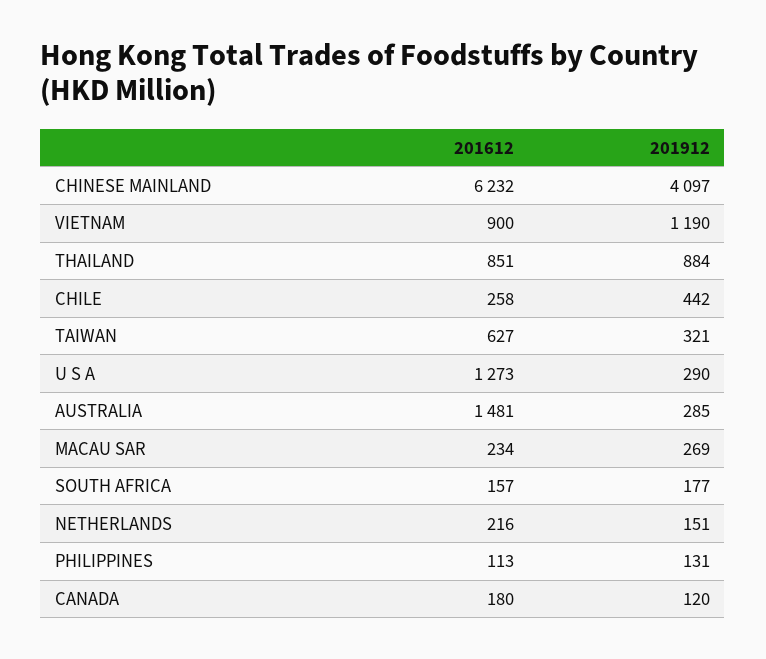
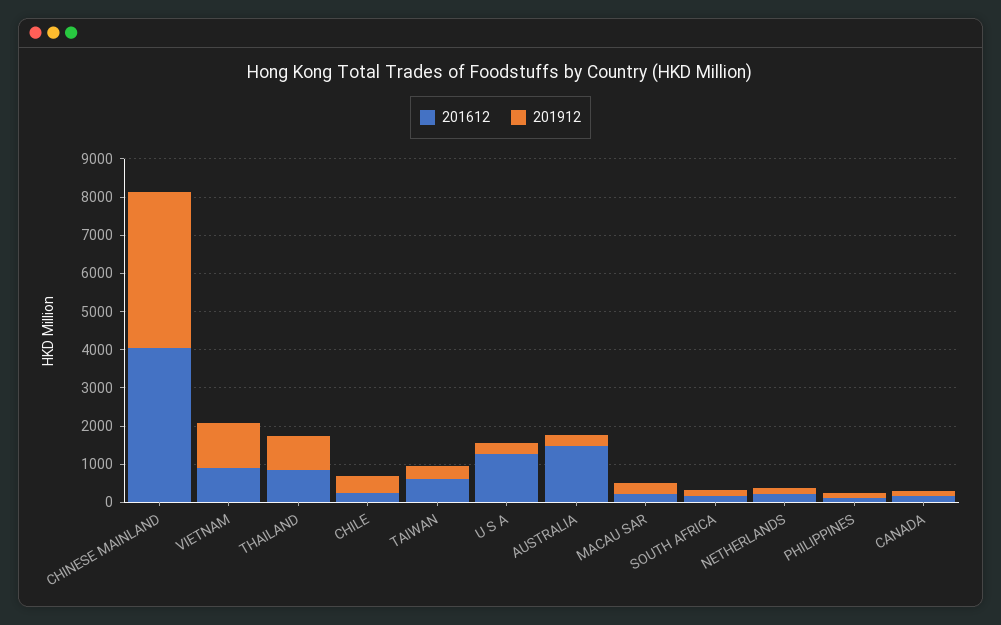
201612, CHINESE MAINLAND: 6232 -> 4000

